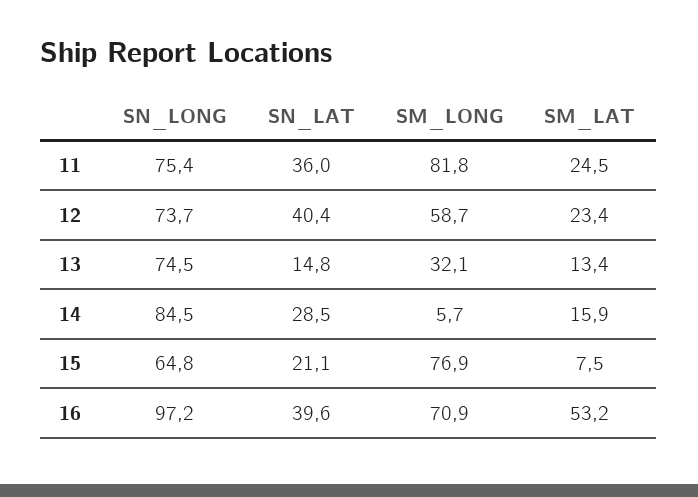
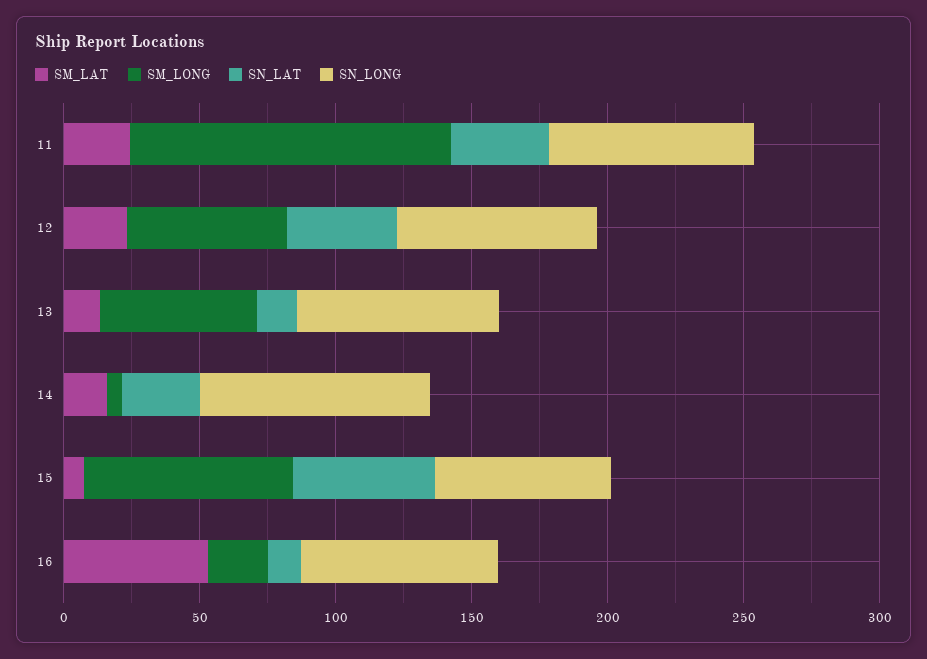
SM_LONG, 11: 81.8 -> 120
SM_LONG, 13: 32.1 -> 60
SN_LAT, 15: 21.1 -> 50
SN_LONG, 16: 97.2 -> 70
SN_LAT, 16: 39.6 -> 10
SM_LONG, 16: 70.9 -> 20

